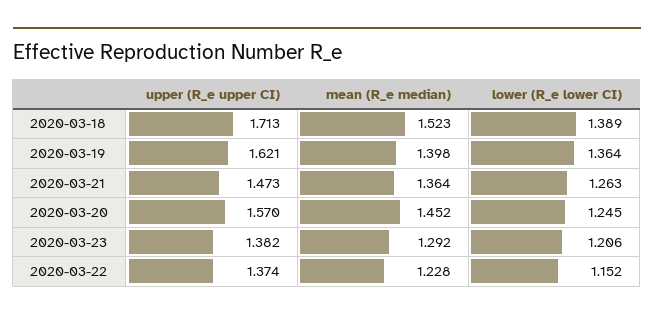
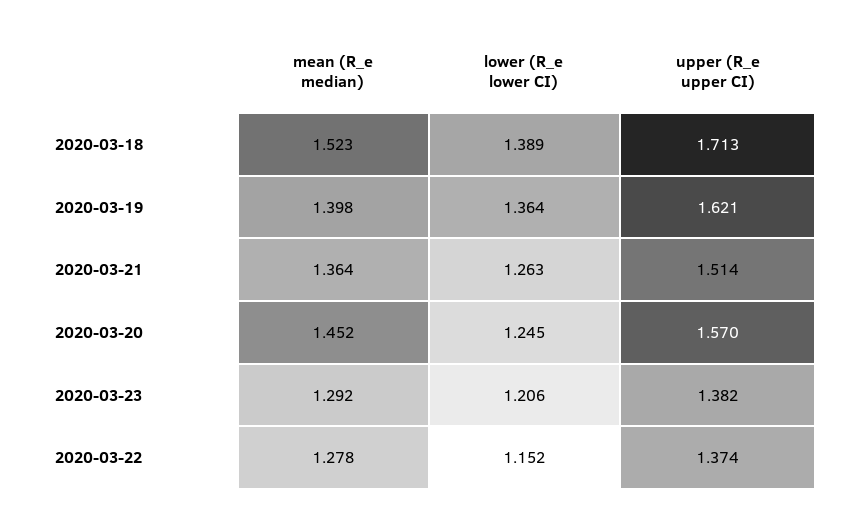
upper (R_e upper CI), 2020-03-21: 1.473 -> 1.514
mean (R_e median), 2020-03-22: 1.228 -> 1.278

